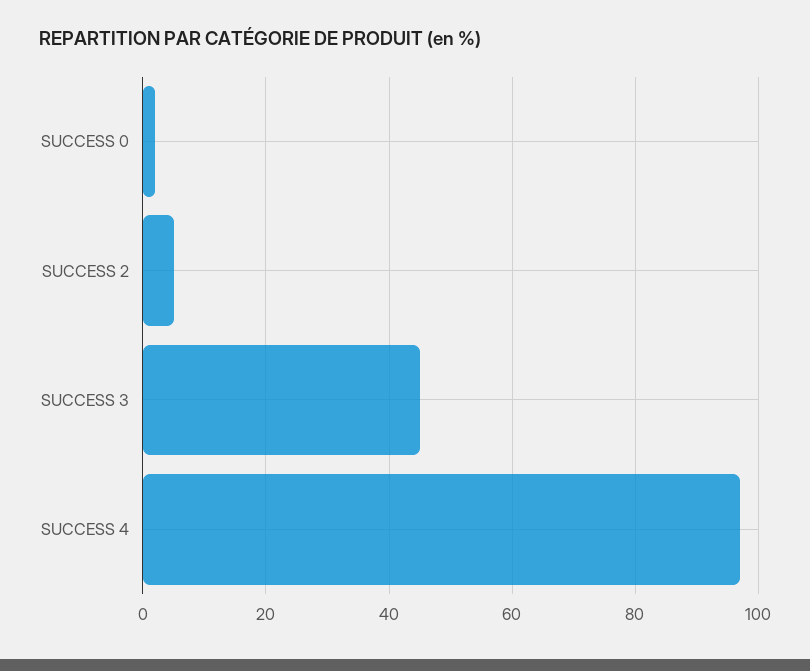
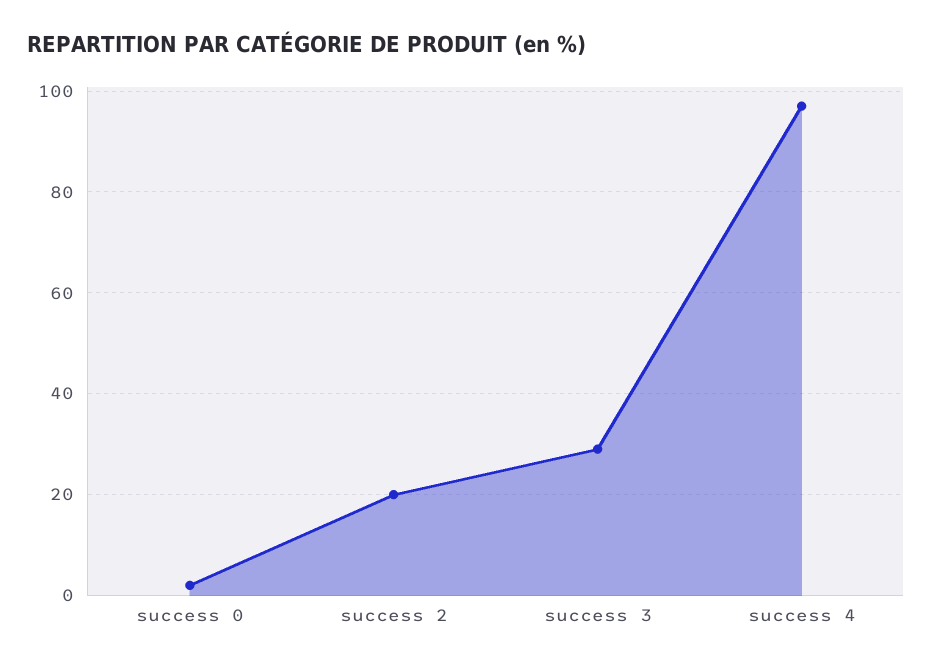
SUCCESS 2: 5 -> 20
SUCCESS 3: 45 -> 30

